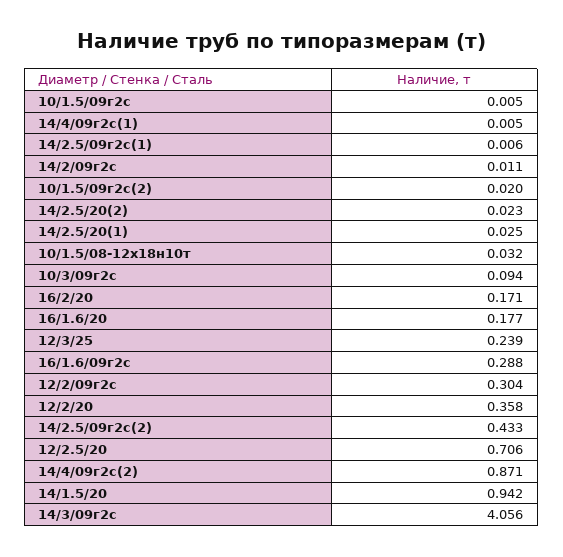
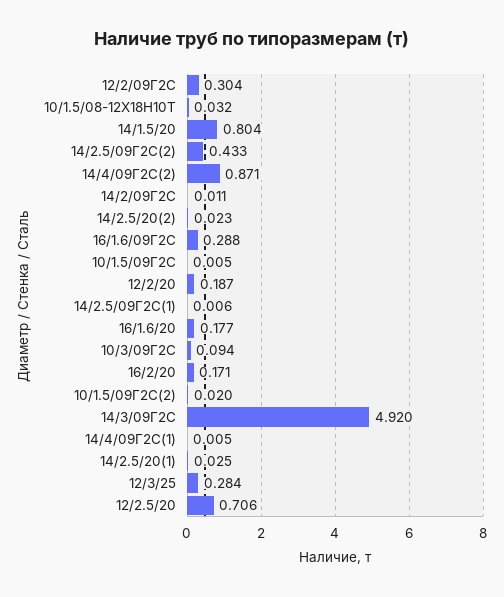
12/3/25: 0.239 -> 0.284
12/2/20: 0.358 -> 0.187
14/1.5/20: 0.942 -> 0.804
14/3/09г2с: 4.056 -> 4.92

